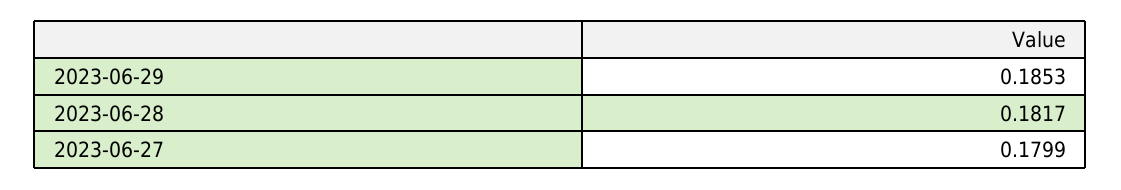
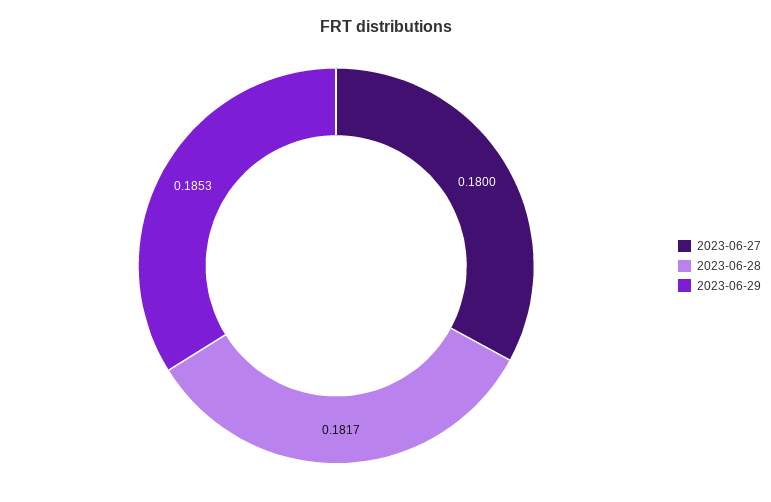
2023-06-27: 0.1799 -> 0.18

